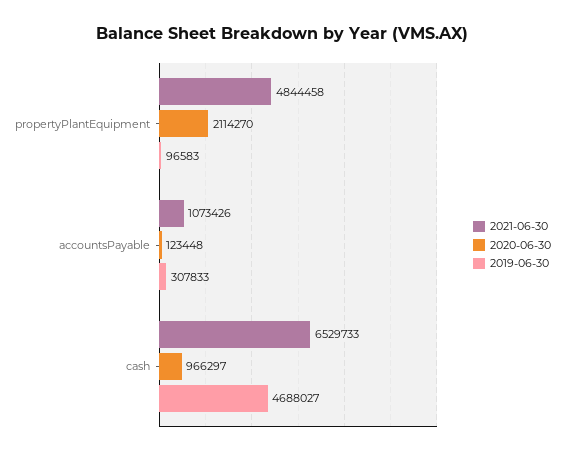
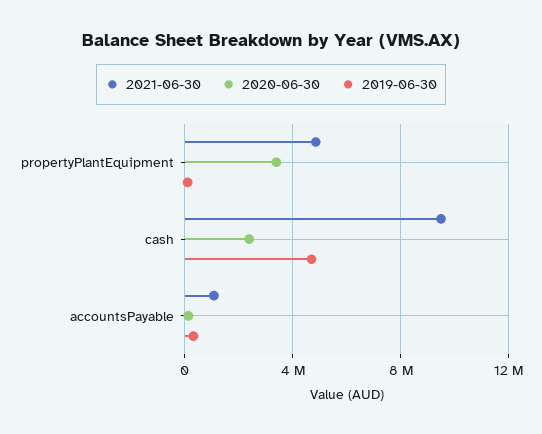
2020-06-30, propertyPlantEquipment: 2114270 -> 3500000
2021-06-30, cash: 6529733 -> 9500000
2020-06-30, cash: 966297 -> 2500000

